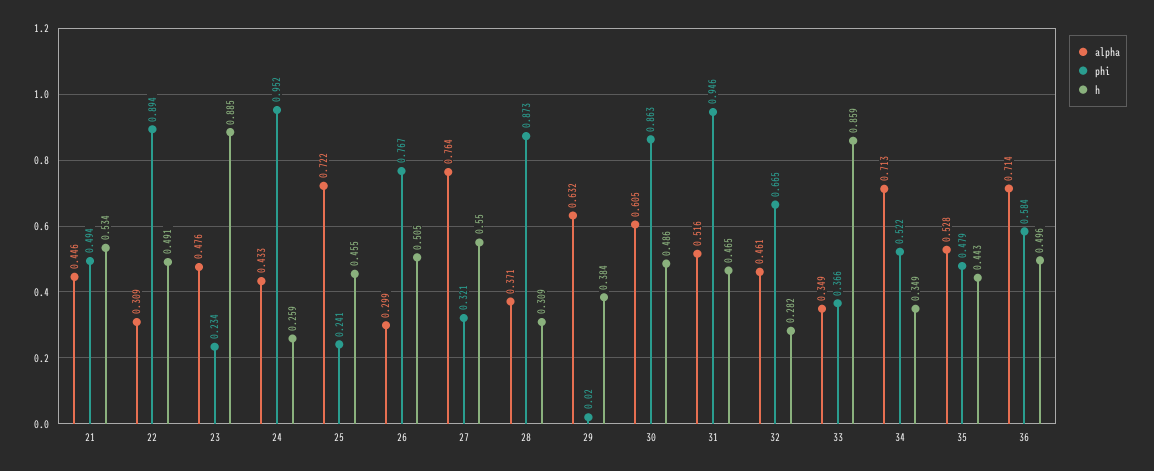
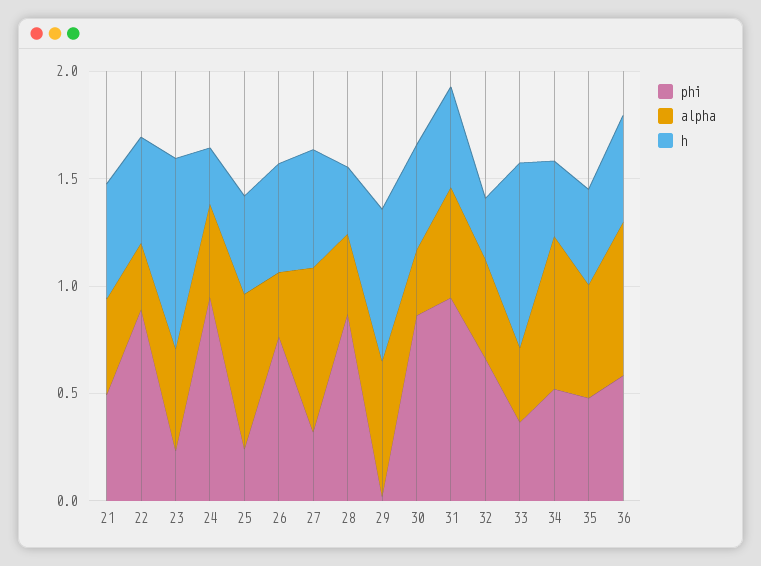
h, 29: 0.384 -> 0.7
alpha, 30: 0.605 -> 0.3

